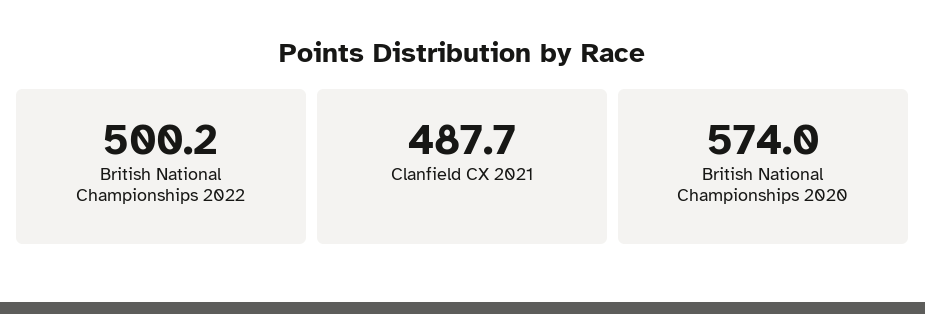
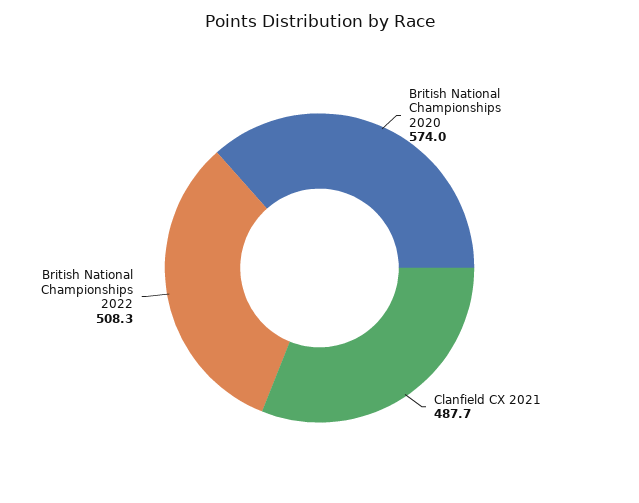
British National Championships 2022: 500.2 -> 508.3

